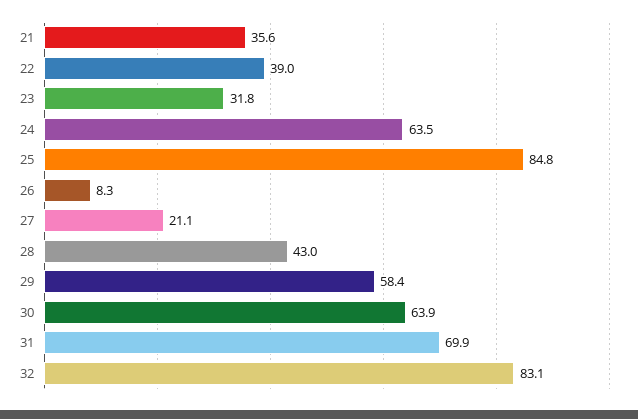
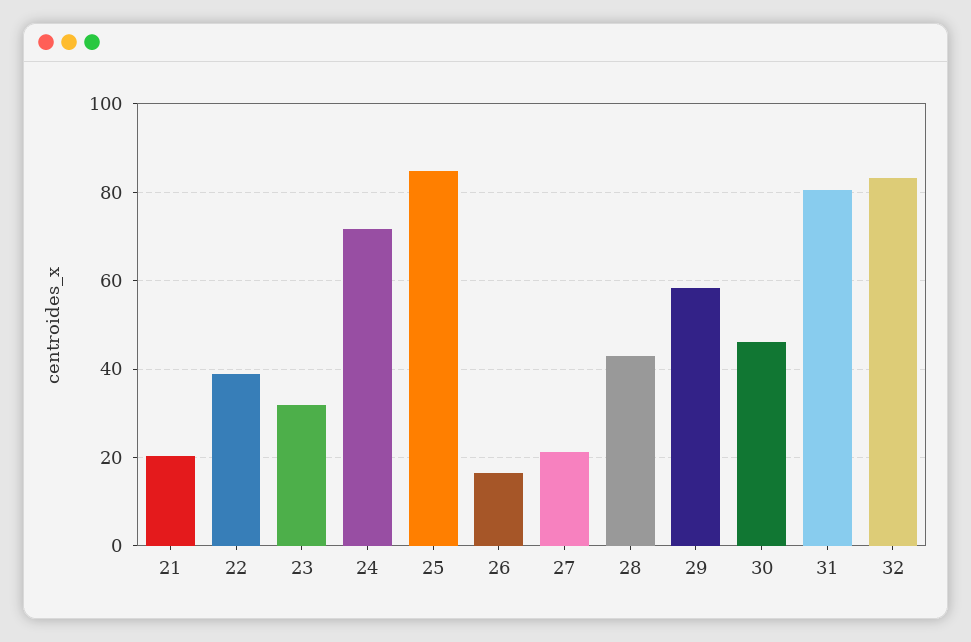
21: 35.6 -> 20
24: 63.5 -> 72
26: 8.3 -> 16
30: 63.9 -> 46
31: 69.9 -> 80

